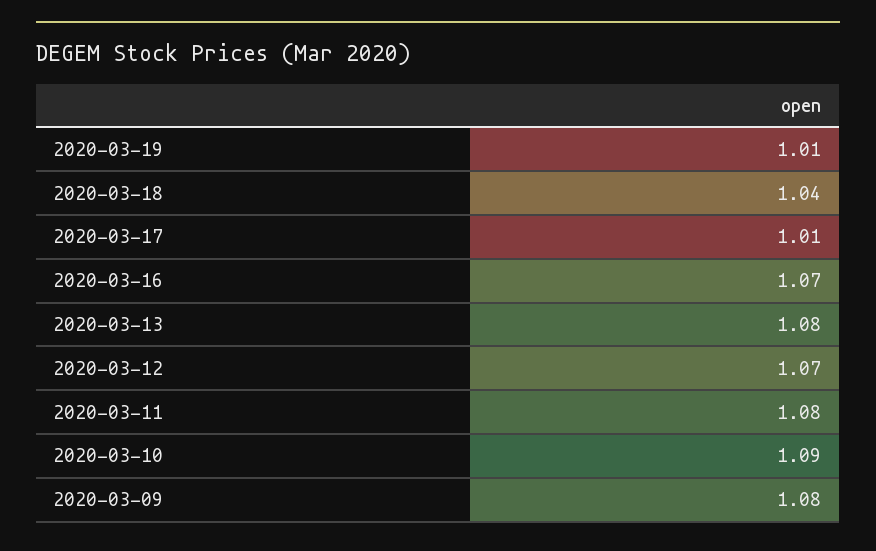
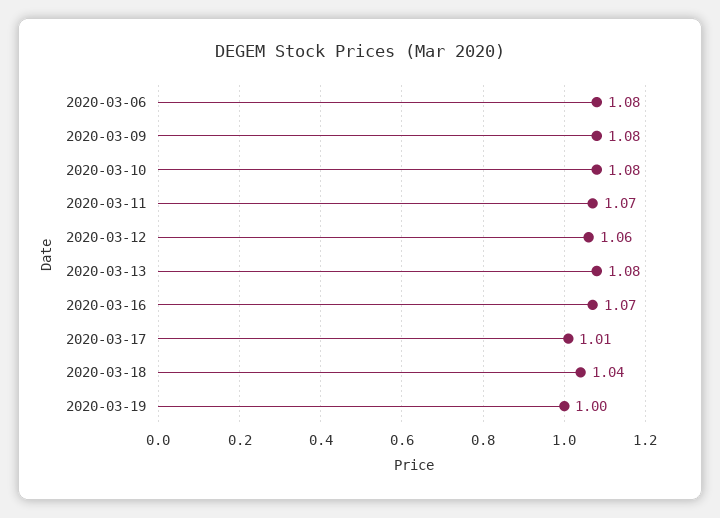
2020-03-19: 1.01 -> 1
2020-03-12: 1.07 -> 1.06
2020-03-11: 1.08 -> 1.07
2020-03-10: 1.09 -> 1.08
2020-03-06: none -> 1.08

